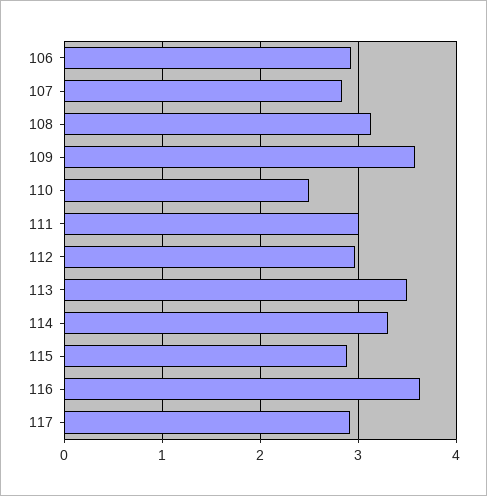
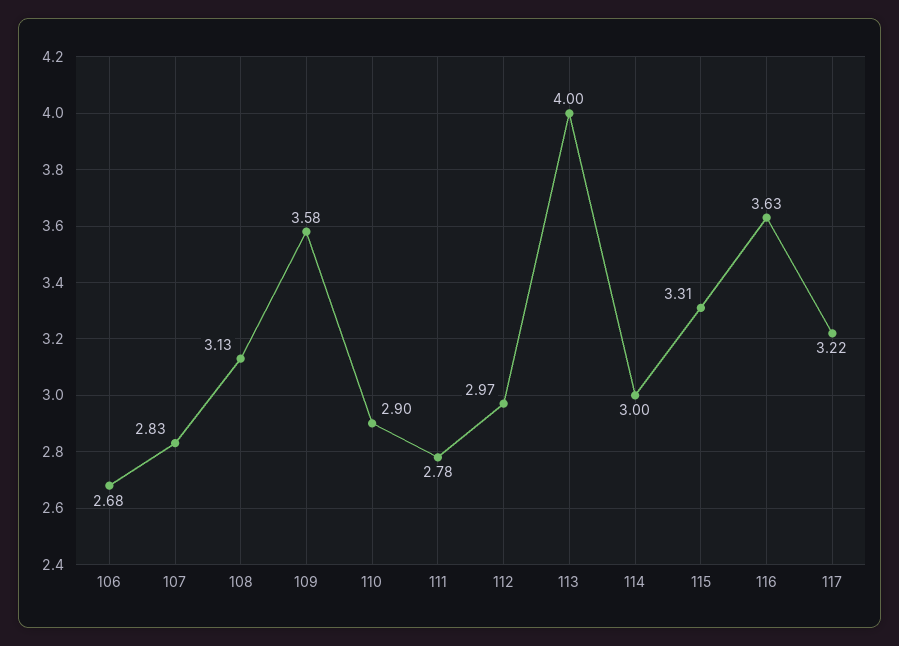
106: 2.9 -> 2.68
110: 2.5 -> 2.9
111: 3 -> 2.78
113: 3.5 -> 4
114: 3.3 -> 3
115: 2.9 -> 3.31
117: 2.9 -> 3.22

